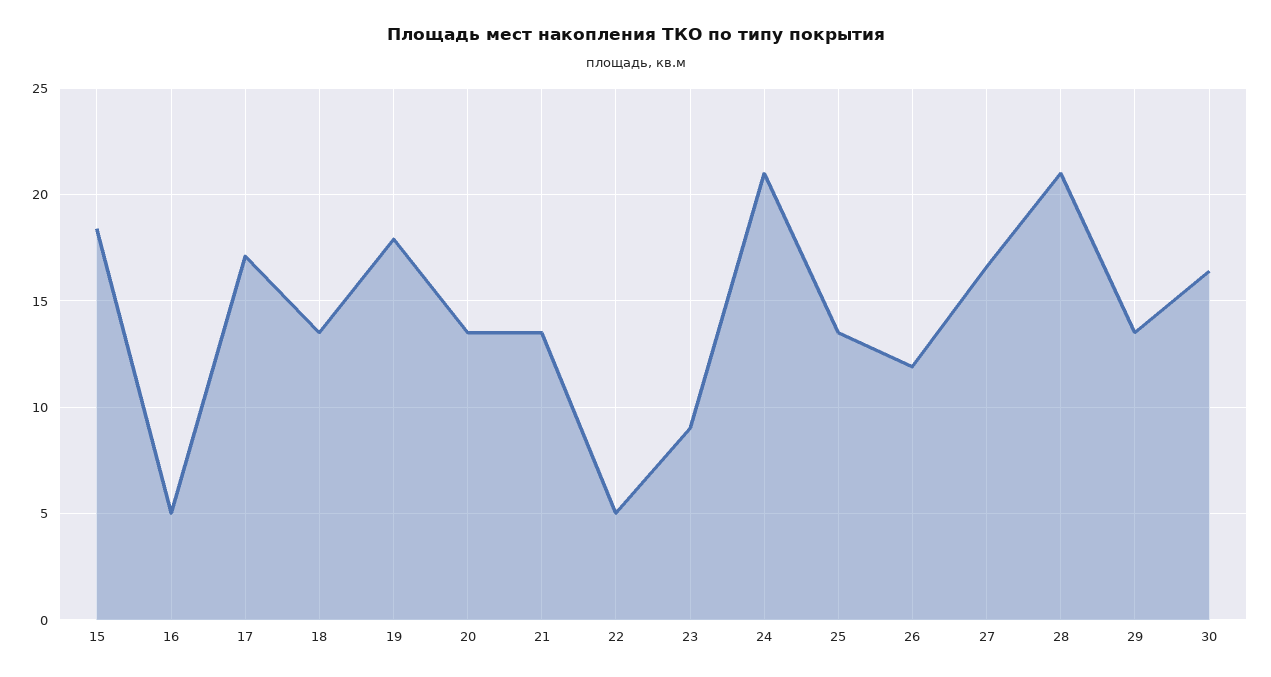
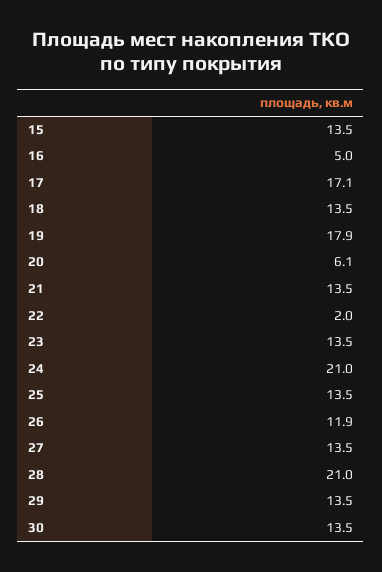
15: 18.5 -> 13.5
20: 13.5 -> 6.1
22: 5 -> 2
23: 9 -> 13.5
27: 16.5 -> 13.5
30: 16.5 -> 13.5

